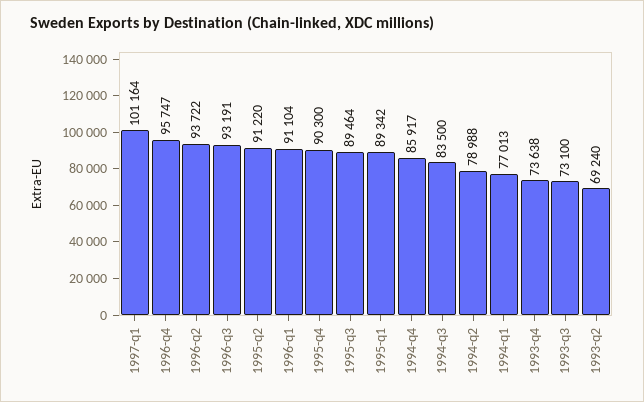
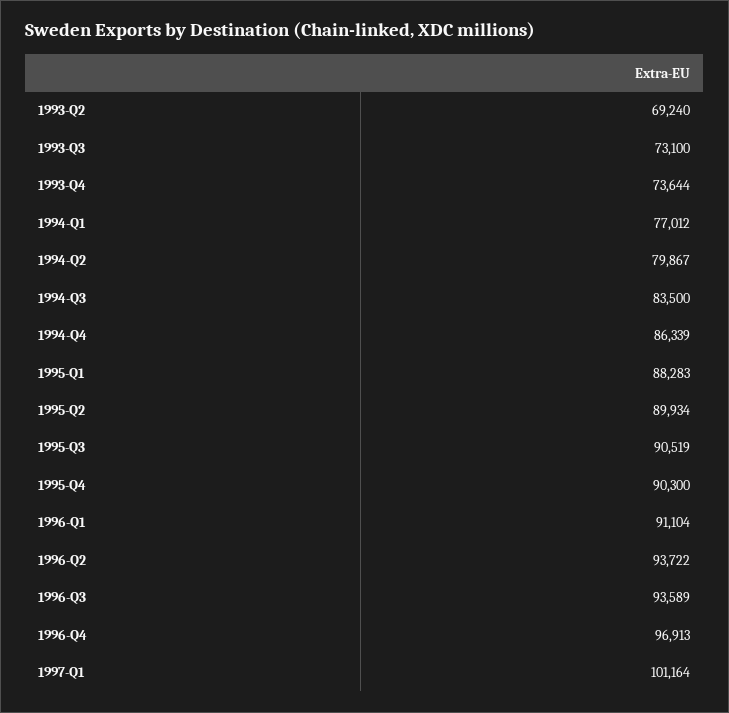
1996-q4: 95747 -> 96913
1996-q3: 93191 -> 93589
1995-q2: 91220 -> 89934
1995-q3: 89464 -> 90519
1995-q1: 89342 -> 88283
1994-q4: 85917 -> 86339
1994-q2: 78988 -> 79867
1994-q1: 77013 -> 77012
1993-q4: 73638 -> 73644

